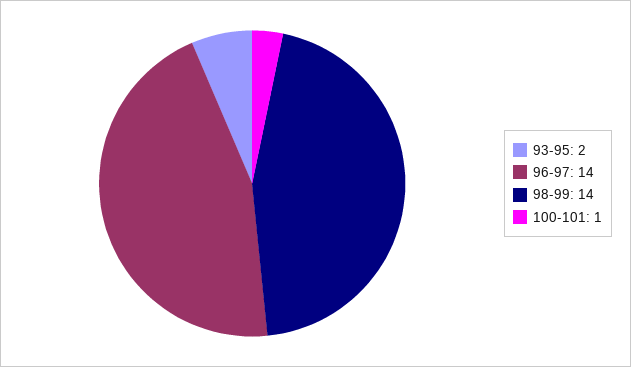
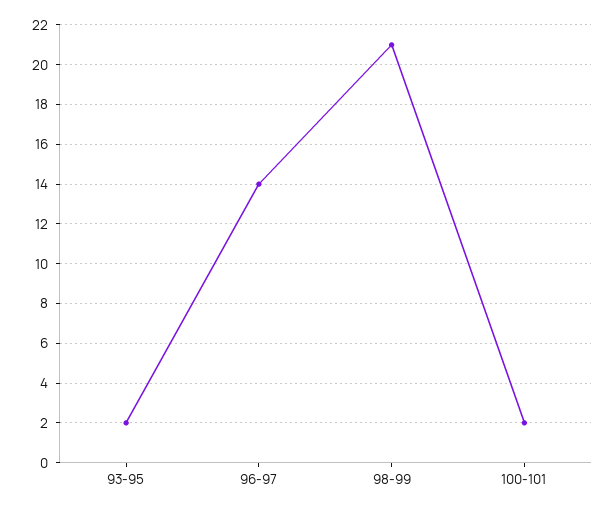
98-99: 14 -> 21
100-101: 1 -> 2

